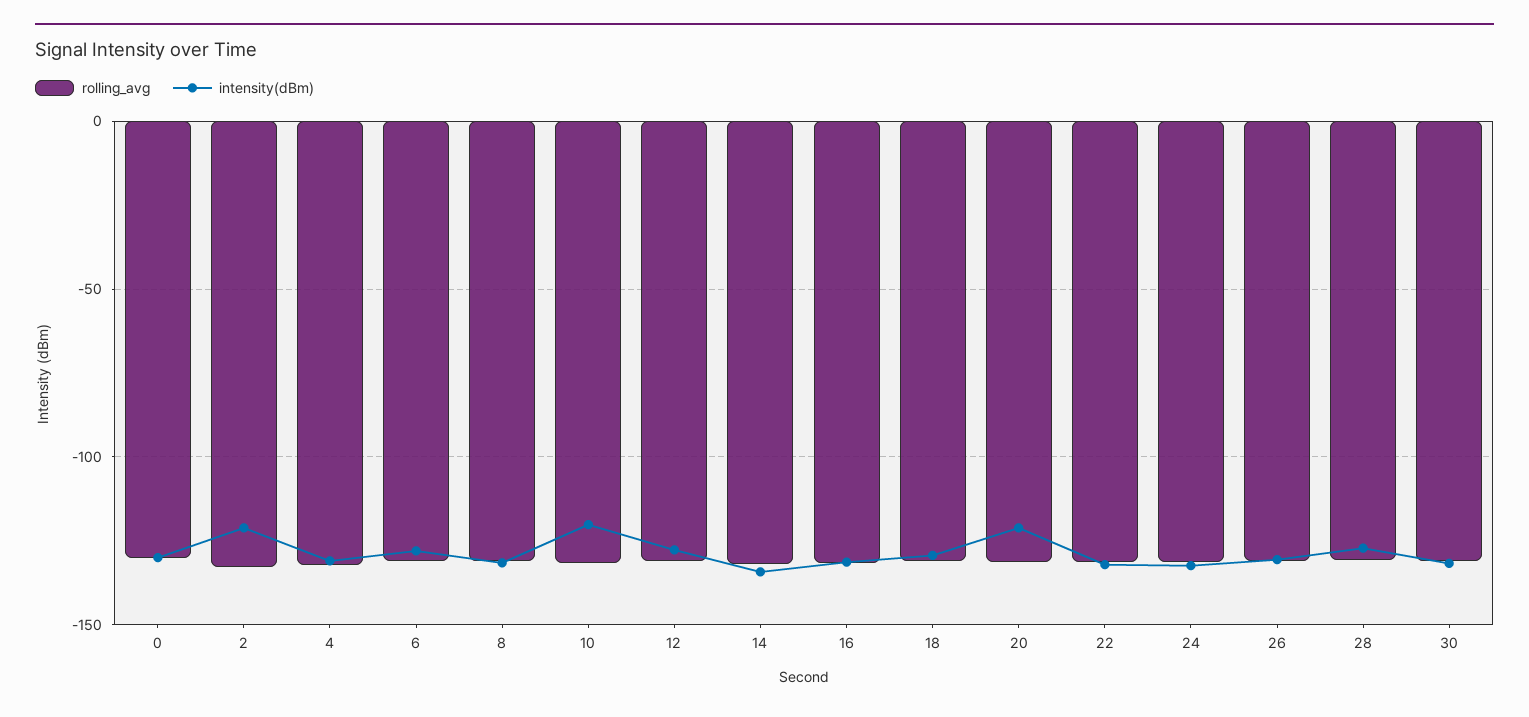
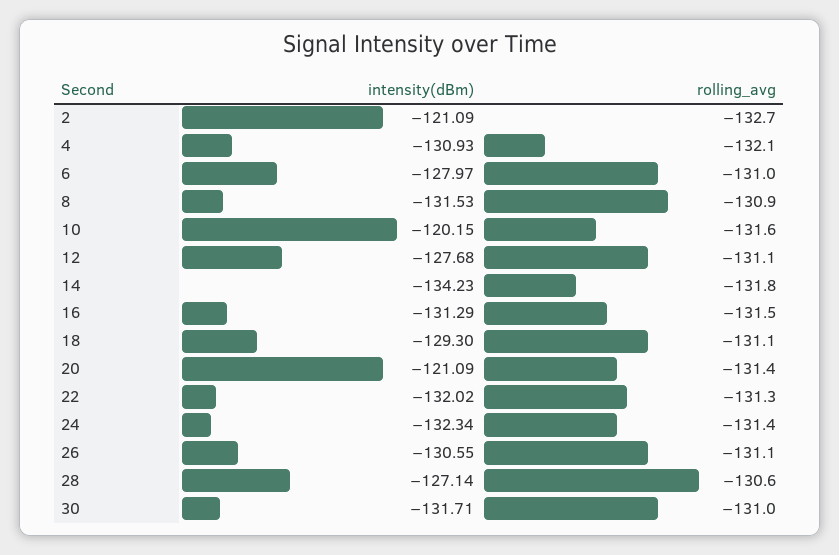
rolling_avg, 0: -130 -> none
intensity(dBm), 0: -130 -> none

